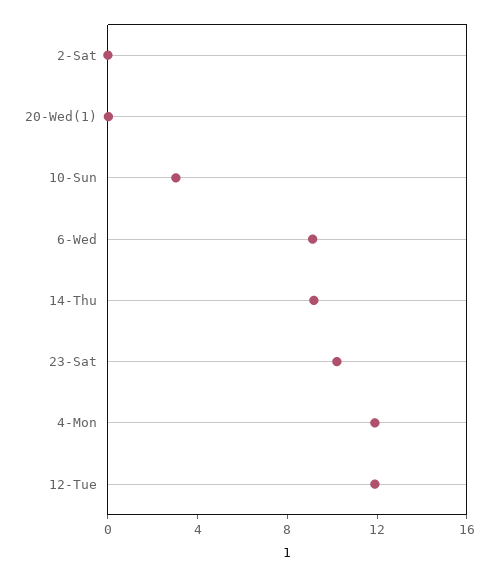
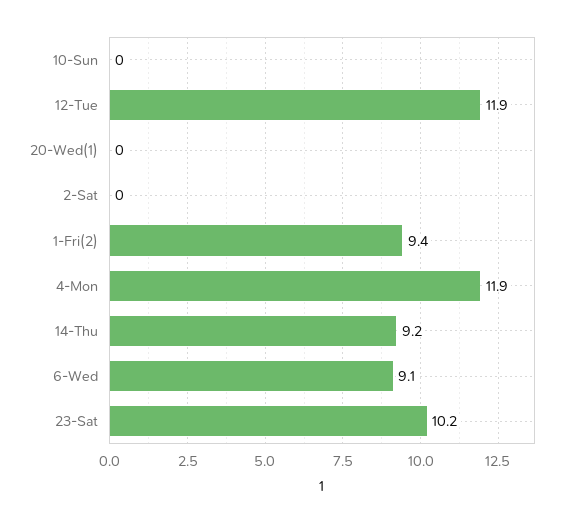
10-Sun: 3 -> 0
1-Fri(2): none -> 9.4

